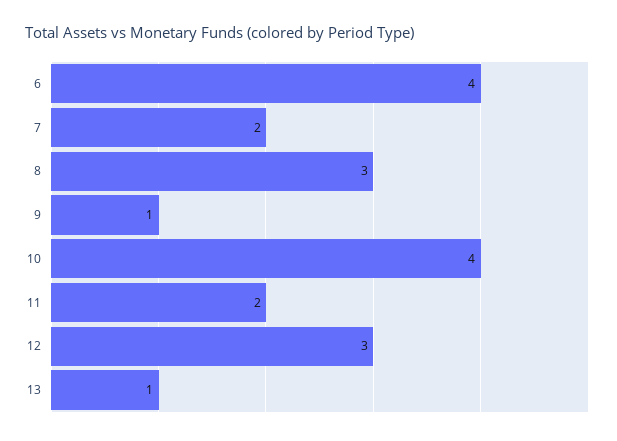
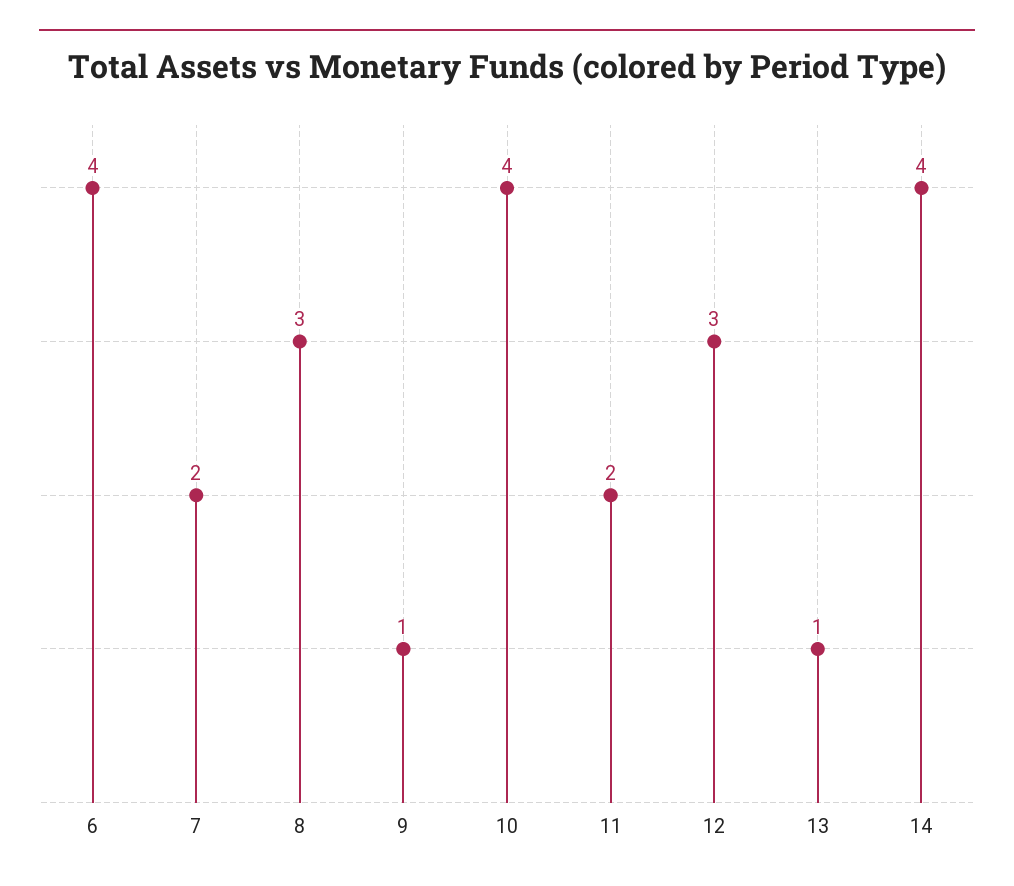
14: none -> 4

